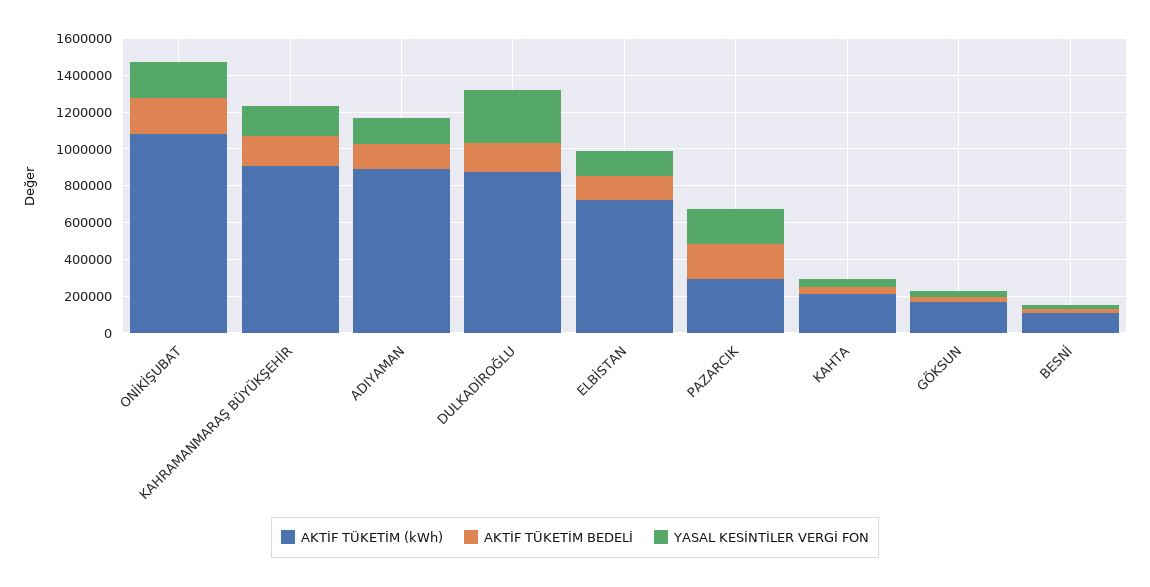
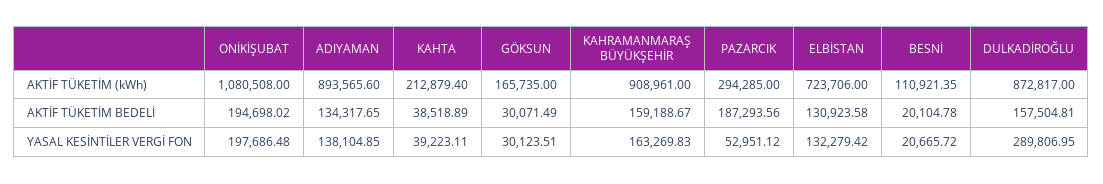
YASAL KESİNTİLER VERGİ FON, PAZARCIK: 200000 -> 52951.12

